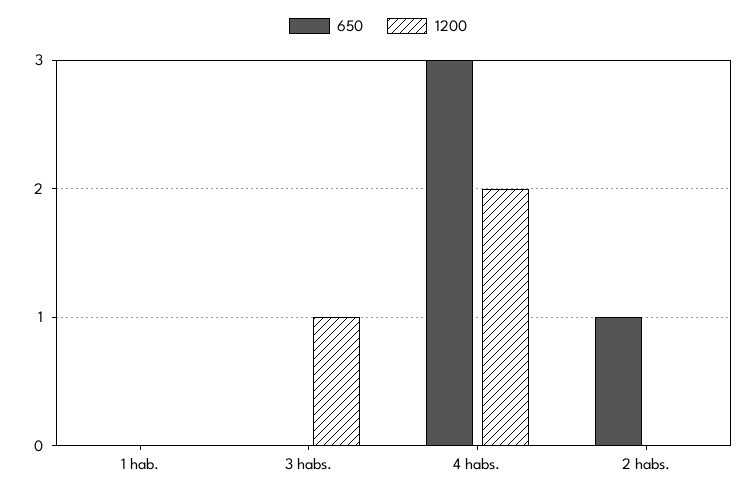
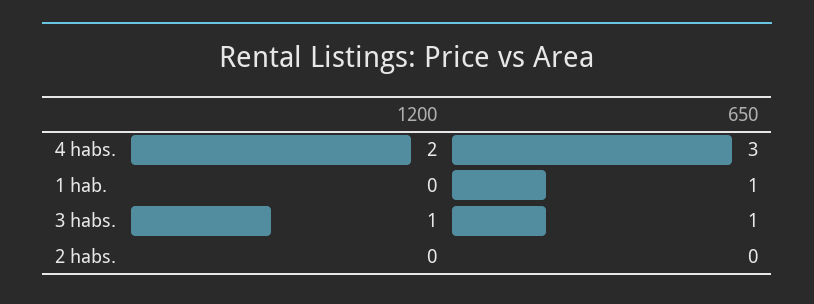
650, 1 hab.: 0 -> 1
650, 3 habs.: 0 -> 1
650, 2 habs.: 1 -> 0

